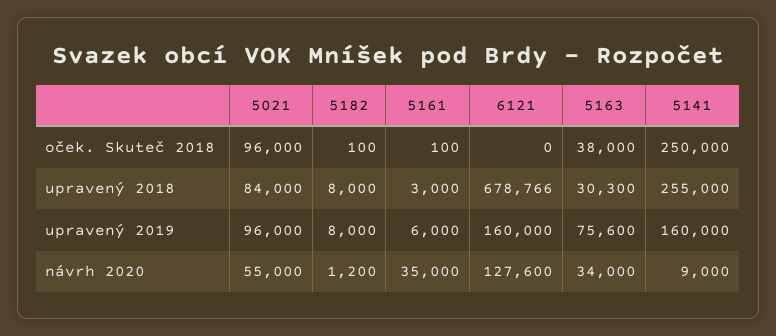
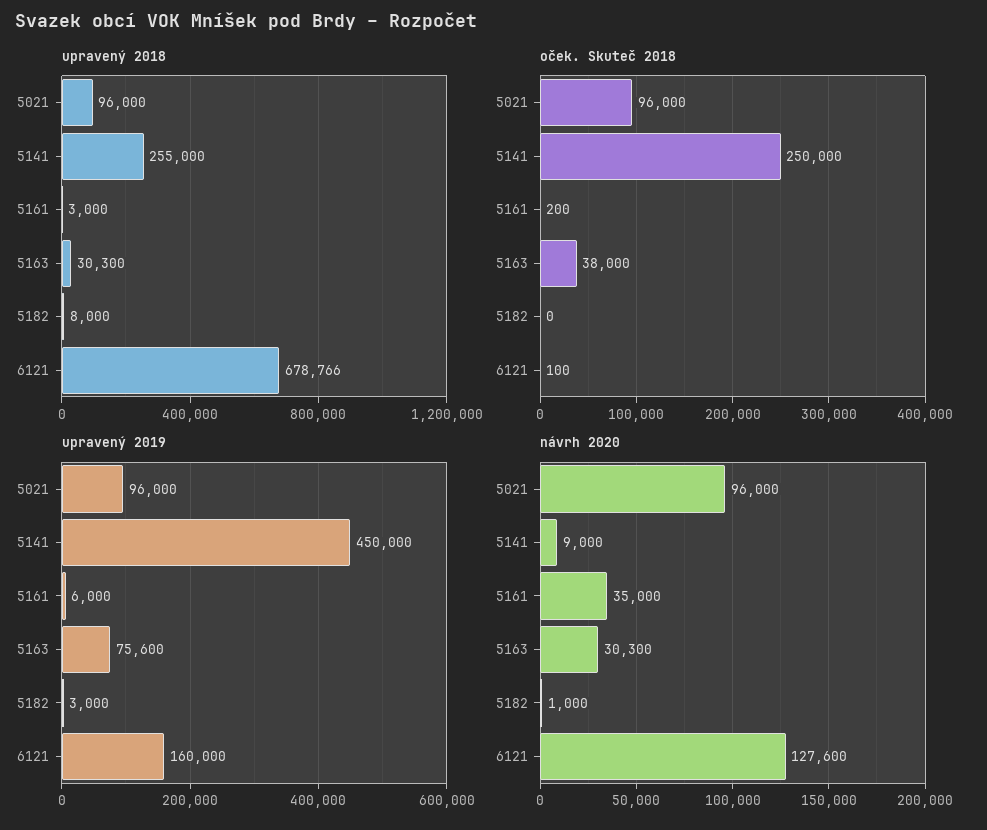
oček. Skuteč 2018, 5182: 100 -> 0
oček. Skuteč 2018, 5161: 100 -> 200
oček. Skuteč 2018, 6121: 0 -> 100
upravený 2018, 5021: 84000 -> 96000
upravený 2019, 5182: 8000 -> 3000
upravený 2019, 5141: 160000 -> 450000
návrh 2020, 5021: 55000 -> 96000
návrh 2020, 5182: 1200 -> 1000
návrh 2020, 5163: 34000 -> 30300

